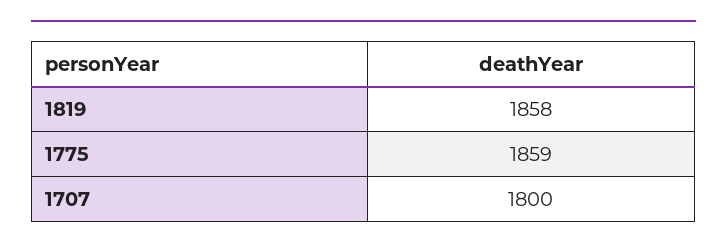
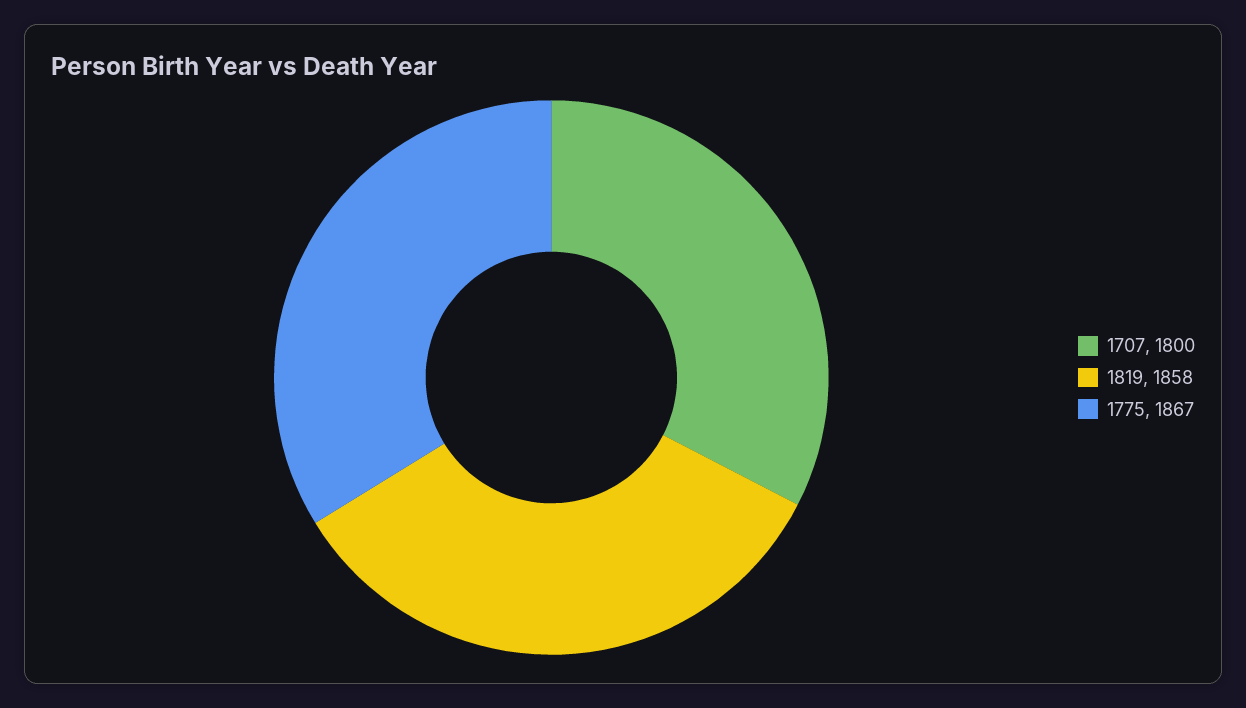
1775: 1859 -> 1867

